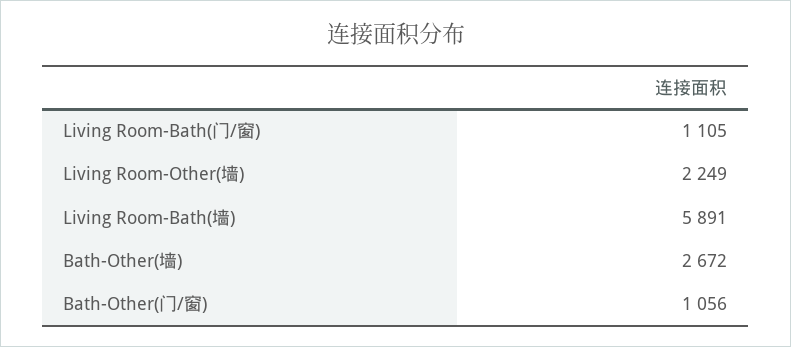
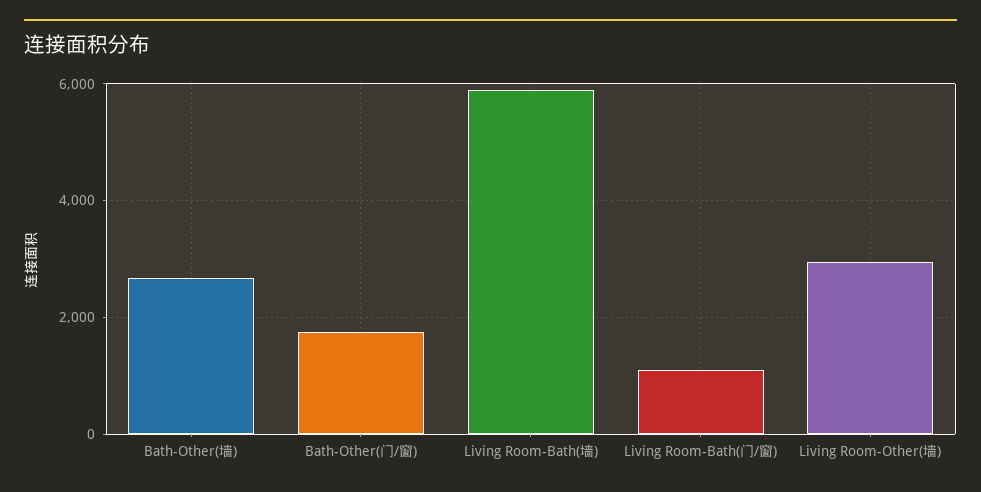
Living Room-Other(墙): 2249 -> 3000
Bath-Other(门/窗): 1056 -> 1800

